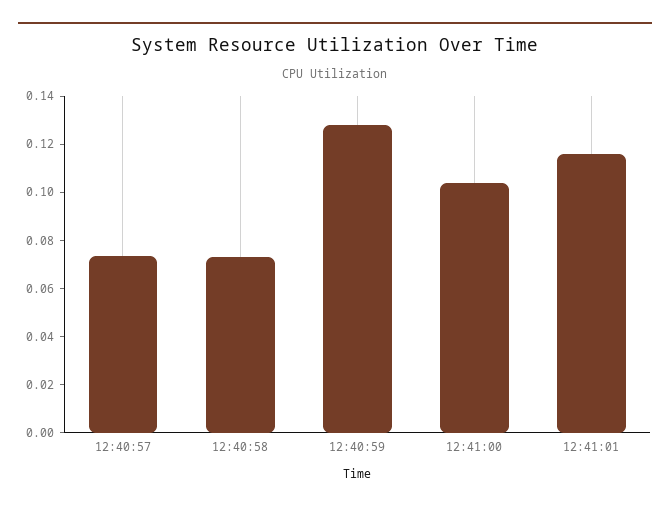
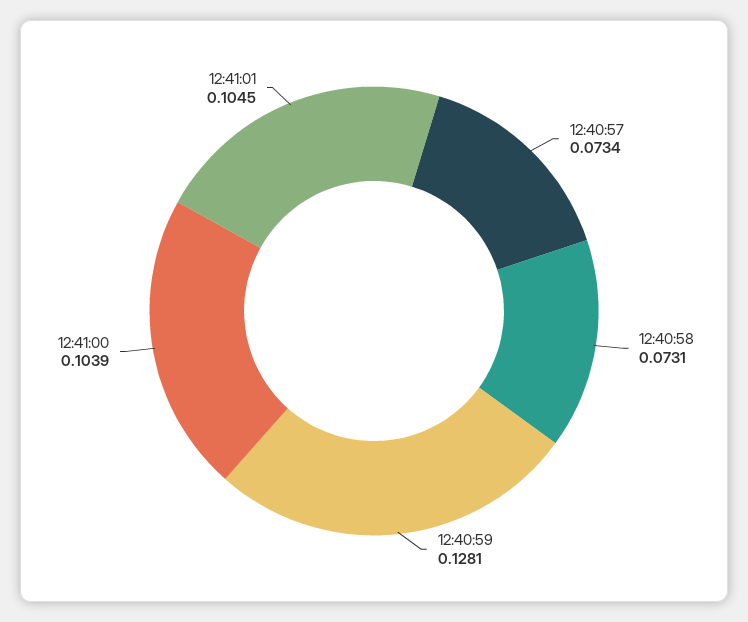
12:41:01: 0.115 -> 0.1045

